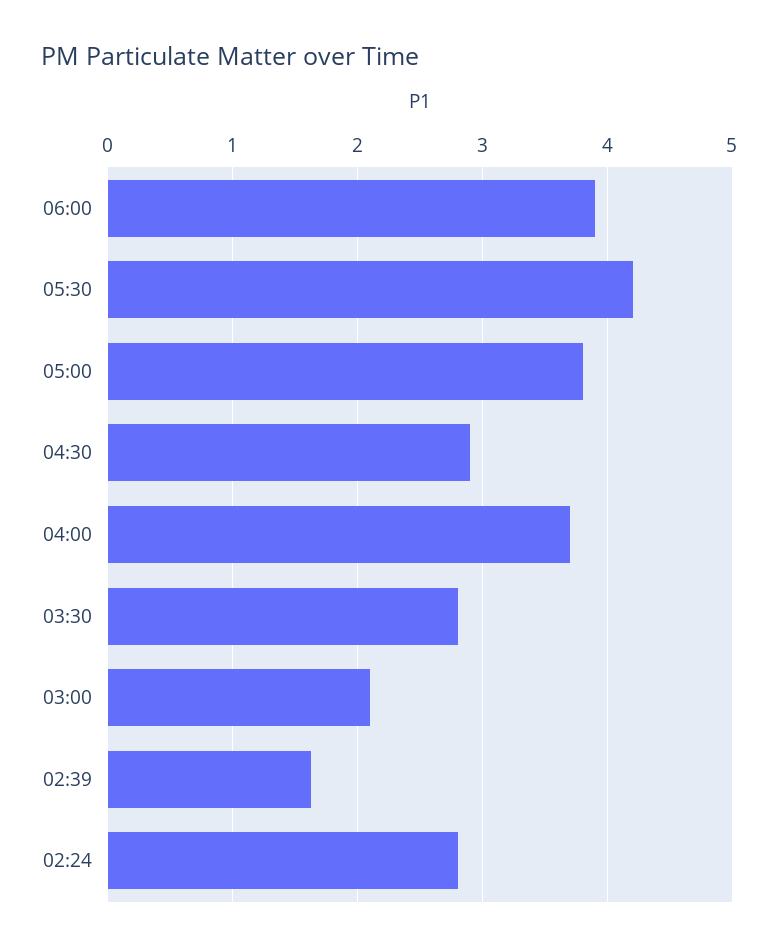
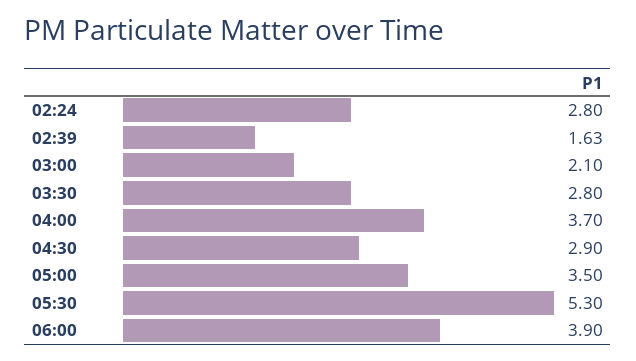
05:30: 4.2 -> 5.3
05:00: 3.8 -> 3.5

